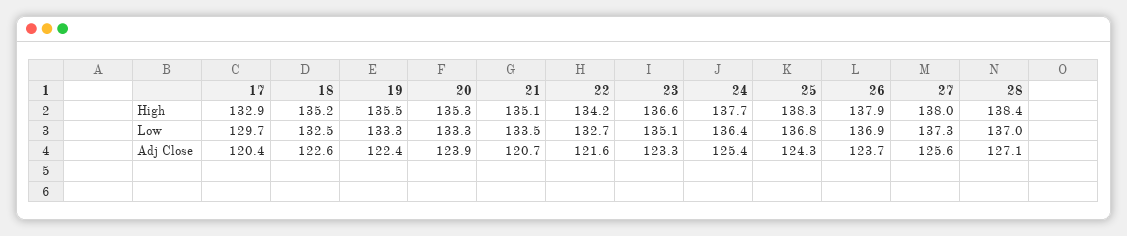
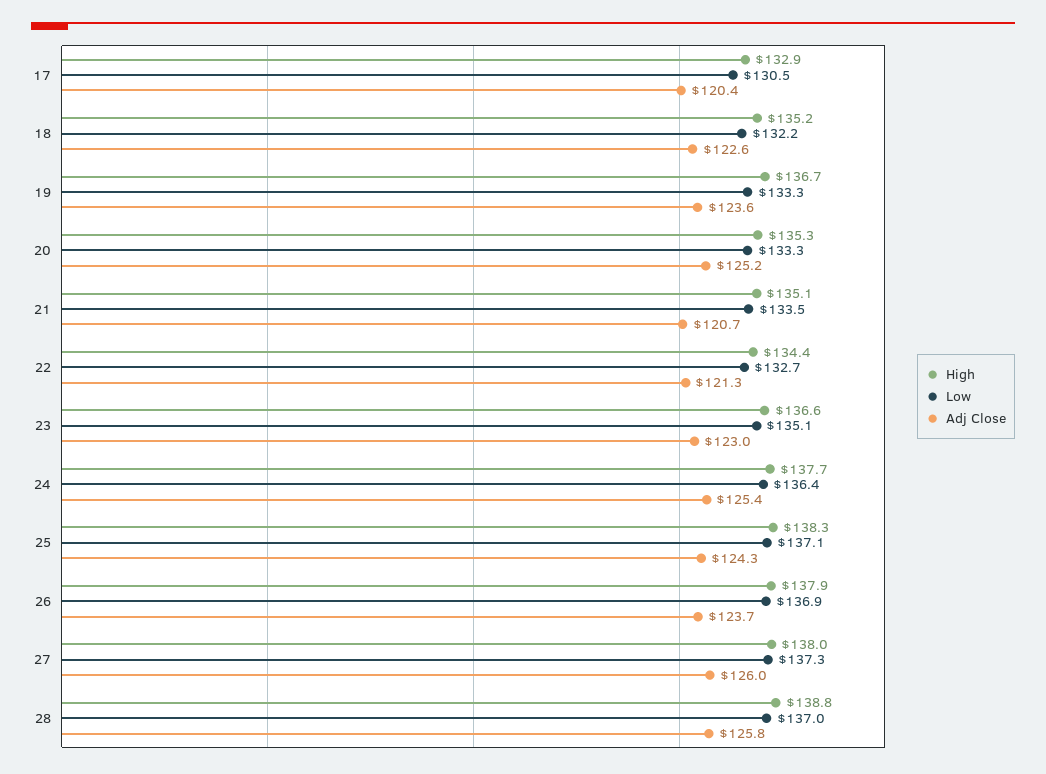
High, 19: 135.5 -> 136.7
High, 22: 134.2 -> 134.4
High, 28: 138.4 -> 138.8
Low, 17: 129.7 -> 130.5
Low, 18: 132.5 -> 132.2
Low, 25: 136.8 -> 137.1
Adj Close, 19: 122.4 -> 123.6
Adj Close, 20: 123.9 -> 125.2
Adj Close, 22: 121.6 -> 121.3
Adj Close, 23: 123.3 -> 123
Adj Close, 27: 125.6 -> 126
Adj Close, 28: 127.1 -> 125.8

